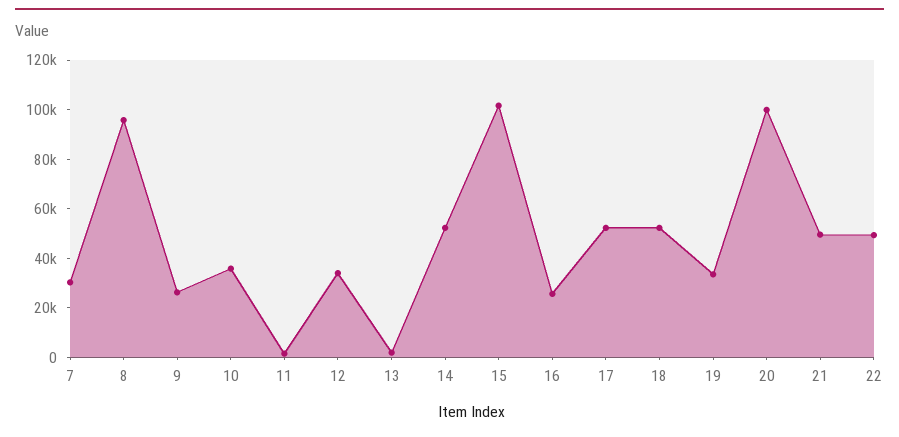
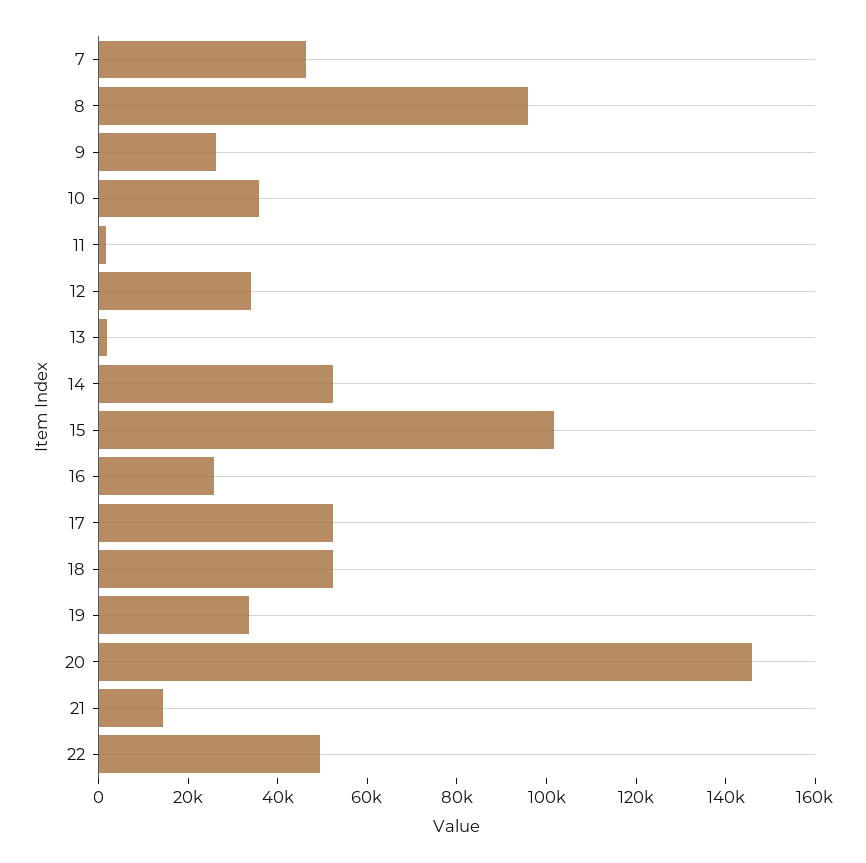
7: 30000 -> 45000
20: 100000 -> 145000
21: 50000 -> 15000

